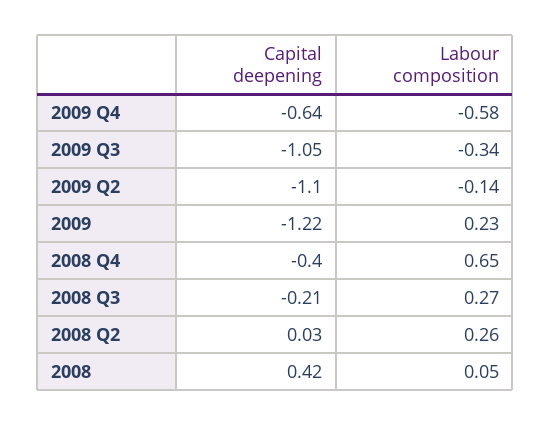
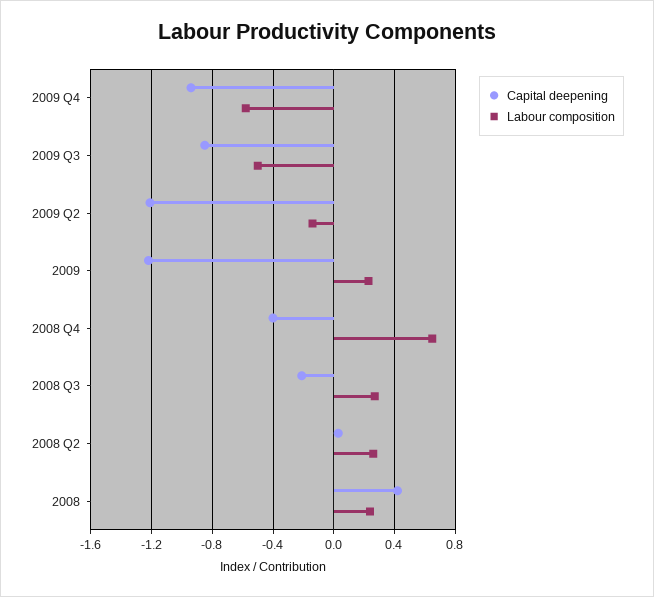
Capital deepening, 2009 Q4: -0.64 -> -0.95
Capital deepening, 2009 Q3: -1.05 -> -0.85
Labour composition, 2009 Q3: -0.34 -> -0.5
Capital deepening, 2009 Q2: -1.1 -> -1.2
Labour composition, 2008: 0.05 -> 0.25

